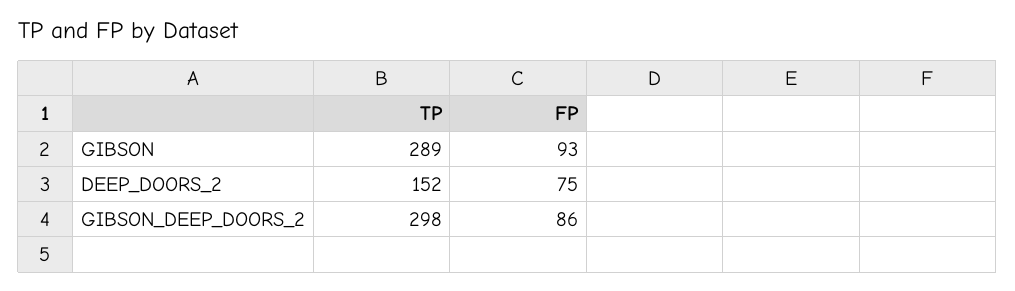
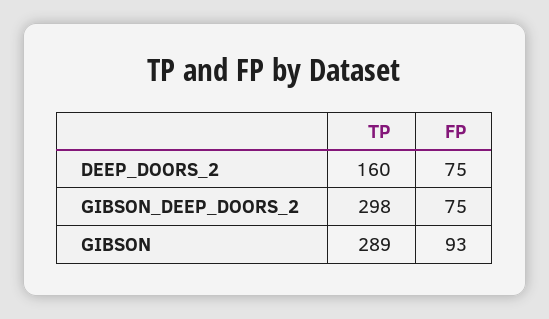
TP, DEEP_DOORS_2: 152 -> 160
FP, GIBSON_DEEP_DOORS_2: 86 -> 75

